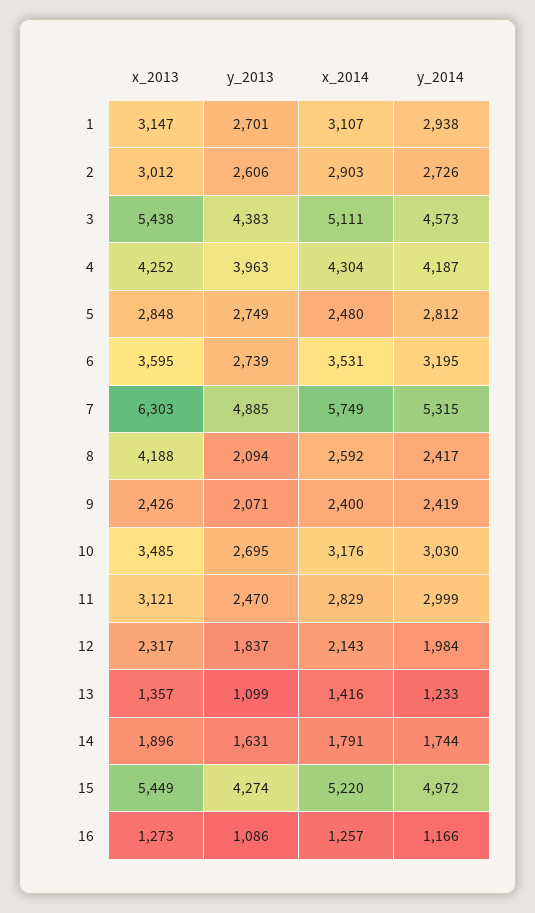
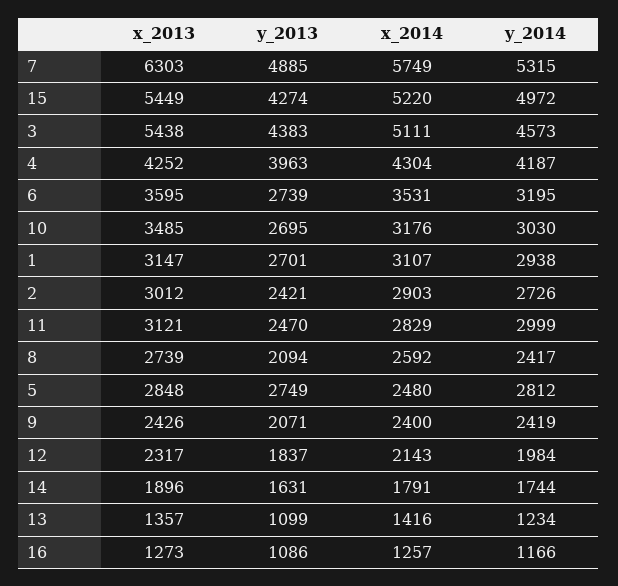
y_2013, 2: 2606 -> 2421
x_2013, 8: 4188 -> 2739
y_2014, 13: 1233 -> 1234

